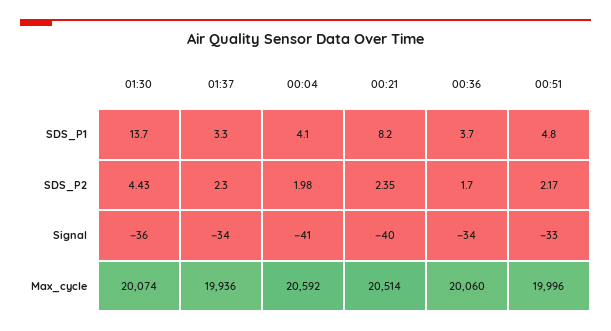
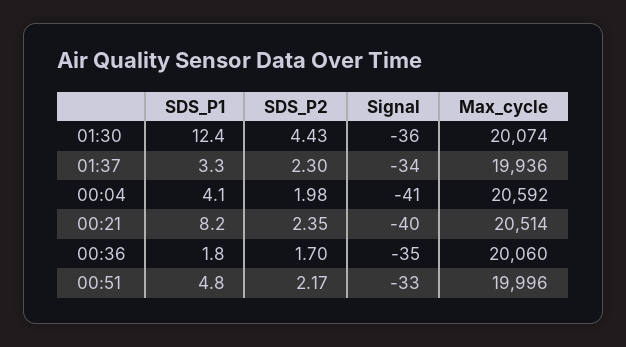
01:30, SDS_P1: 13.7 -> 12.4
00:36, SDS_P1: 3.7 -> 1.8
00:36, Signal: -34 -> -35

